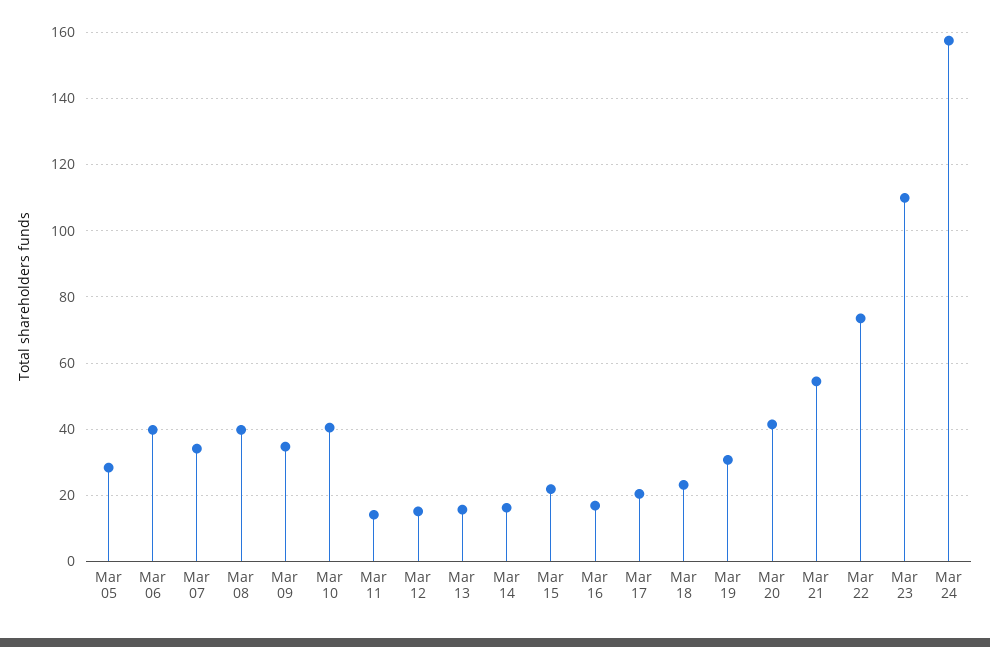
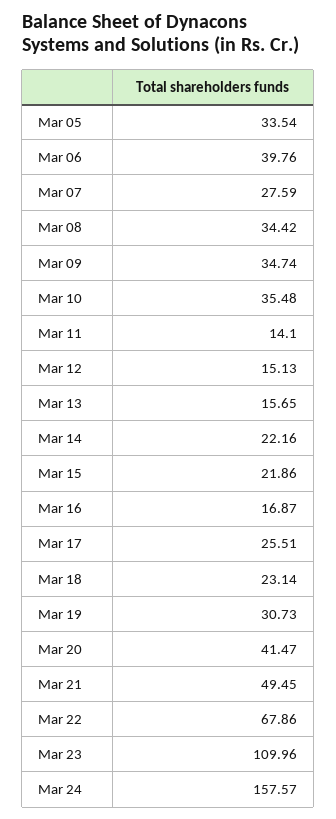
Mar 05: 28 -> 33.54
Mar 07: 34 -> 27.59
Mar 08: 40 -> 34.42
Mar 10: 40 -> 35.48
Mar 14: 16 -> 22.16
Mar 17: 20 -> 25.51
Mar 21: 54 -> 49.45
Mar 22: 74 -> 67.86

